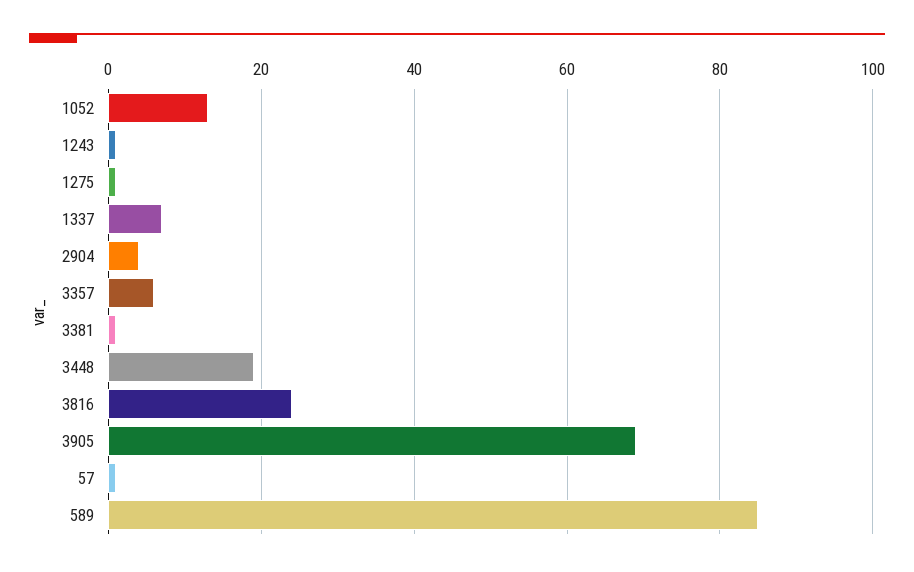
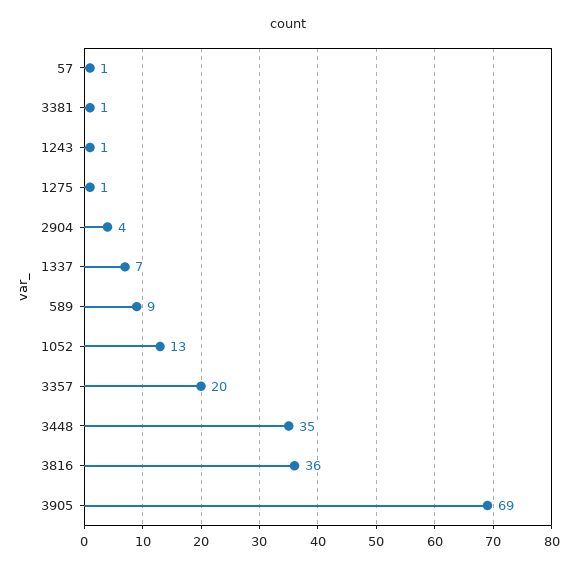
3357: 5 -> 20
3448: 20 -> 35
3816: 25 -> 36
589: 85 -> 9

